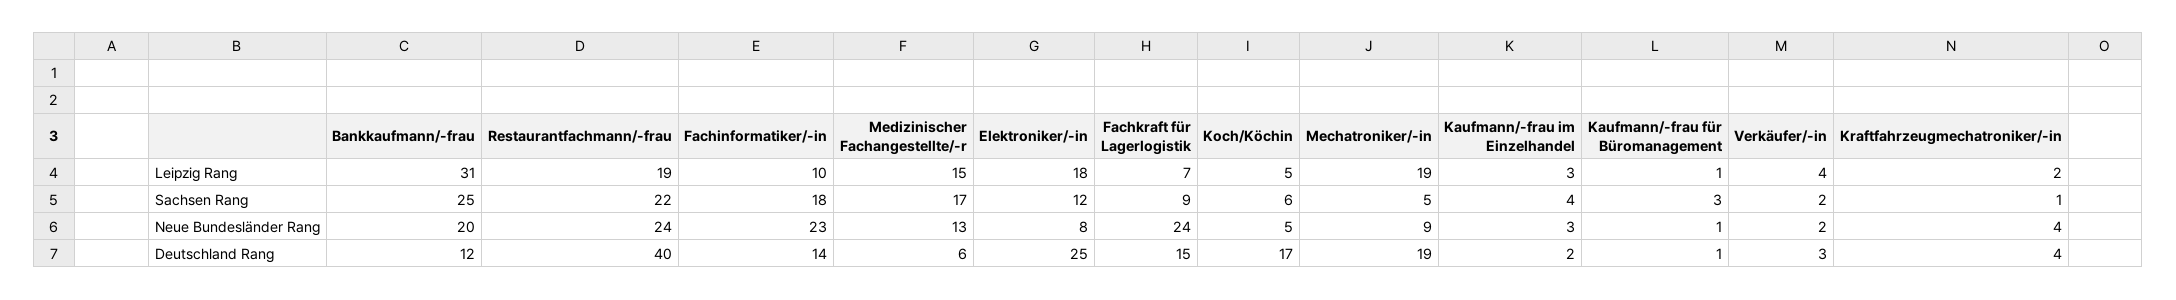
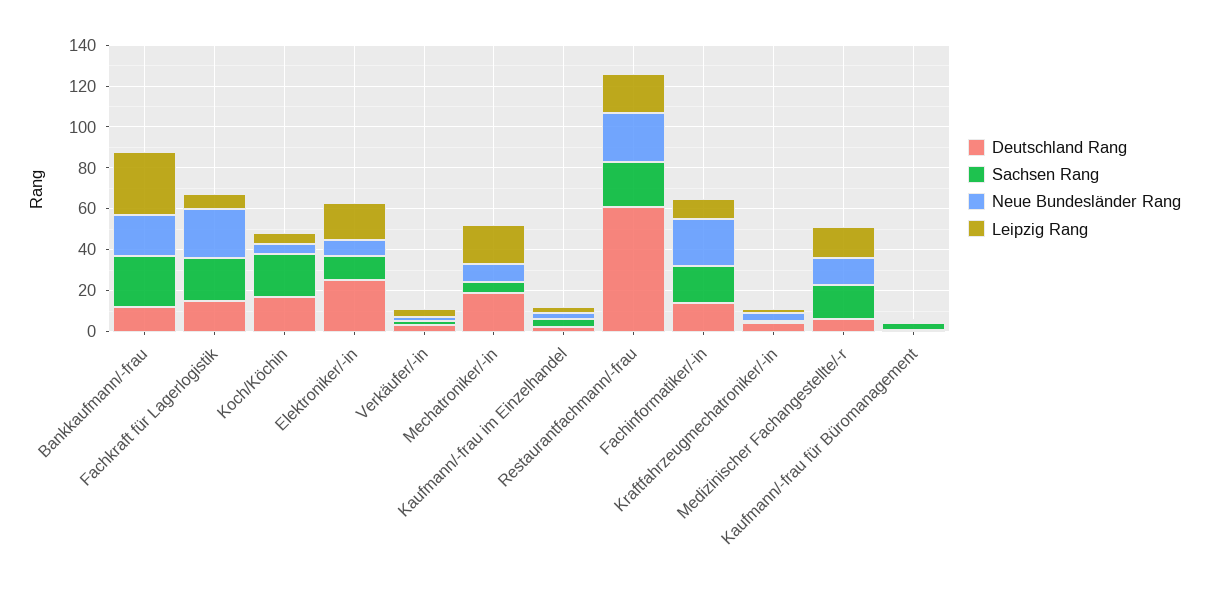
Sachsen Rang, Fachkraft für Lagerlogistik: 9 -> 20
Sachsen Rang, Koch/Köchin: 6 -> 20
Deutschland Rang, Restaurantfachmann/-frau: 40 -> 60

